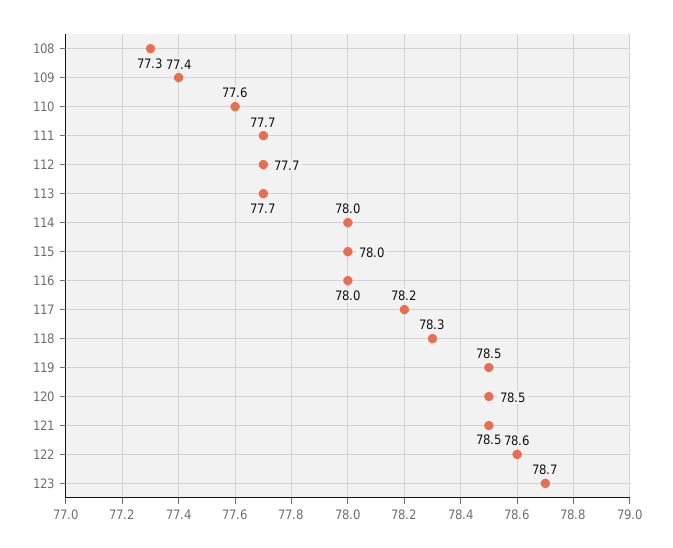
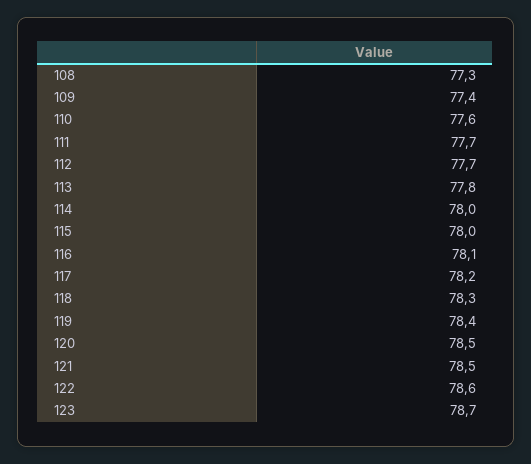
113: 77.7 -> 77.8
116: 78 -> 78.1
119: 78.5 -> 78.4

